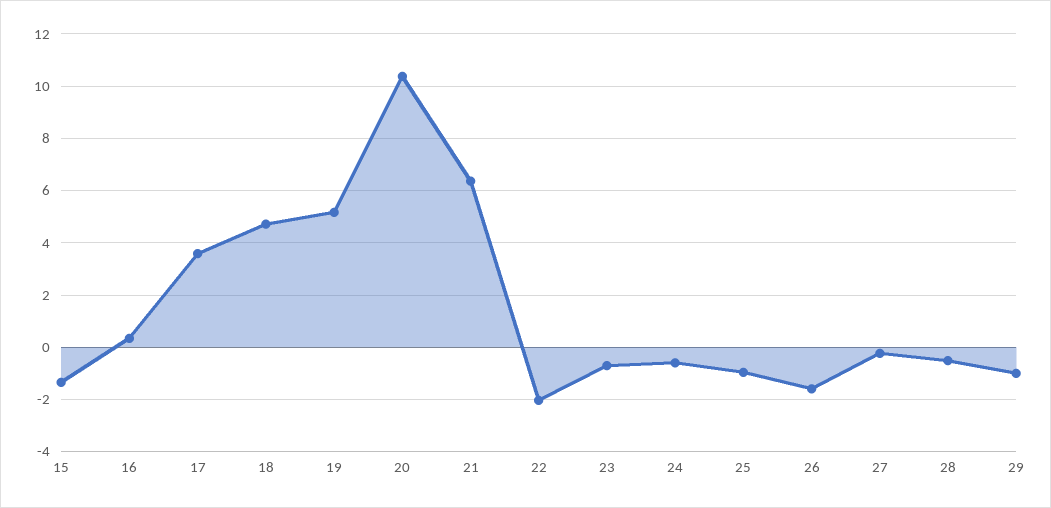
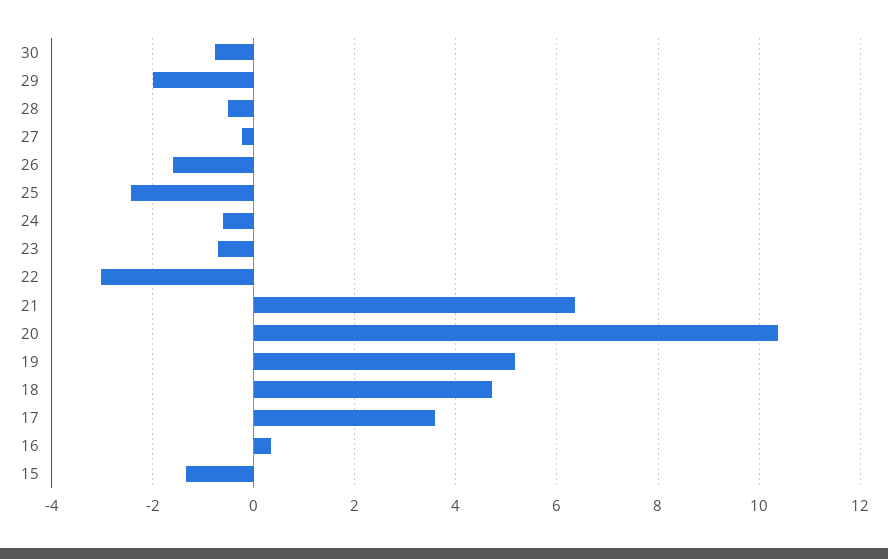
22: -2 -> -3
25: -1 -> -2.4
29: -1 -> -2
30: none -> -0.8

